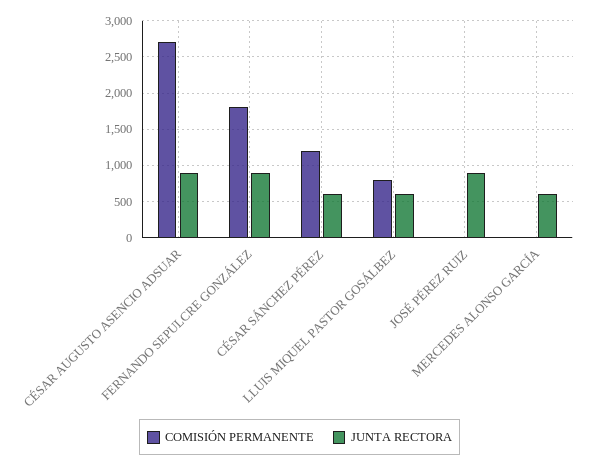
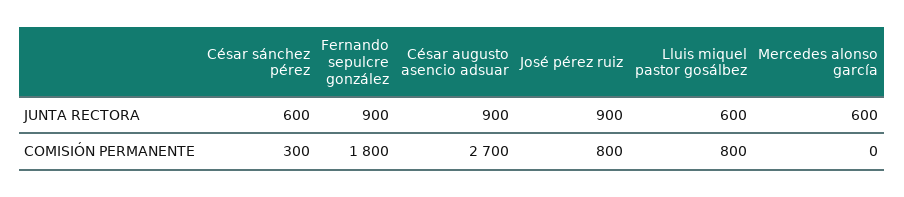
COMISIÓN PERMANENTE, CÉSAR SÁNCHEZ PÉREZ: 1200 -> 300
COMISIÓN PERMANENTE, JOSÉ PÉREZ RUIZ: 0 -> 800

